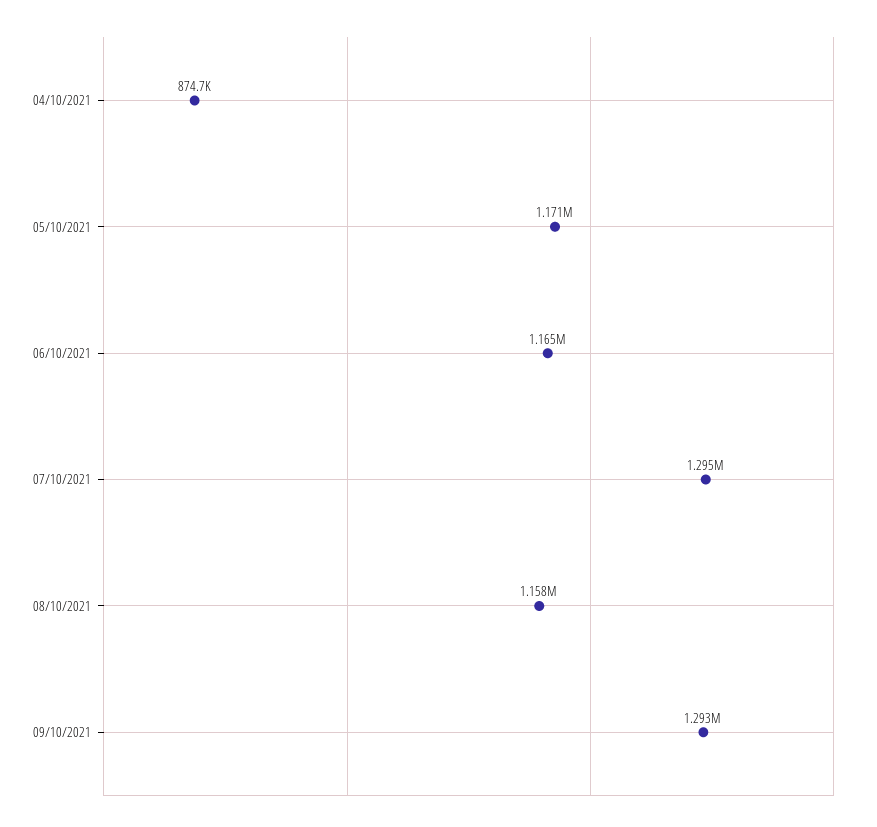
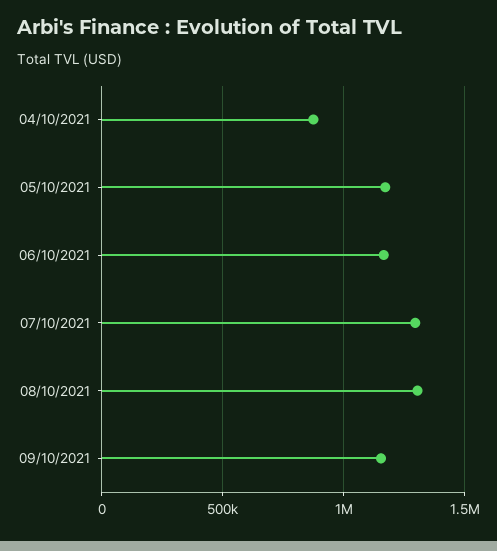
08/10/2021: 1158000 -> 1300000
09/10/2021: 1293000 -> 1150000

